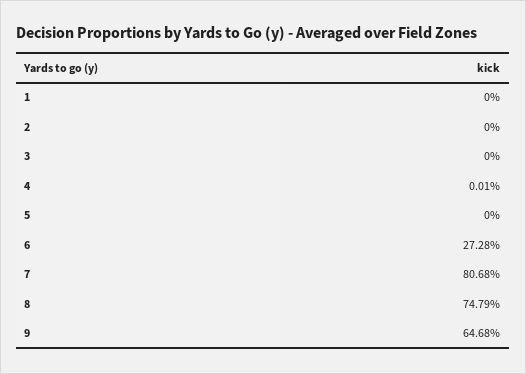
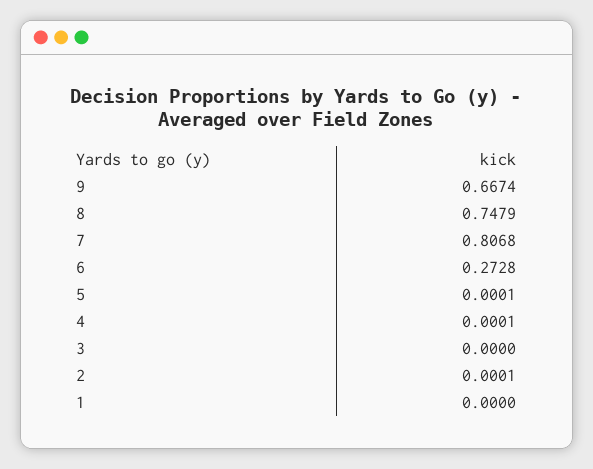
2: 0 -> 0.0001
5: 0 -> 0.0001
9: 0.6468 -> 0.6674

